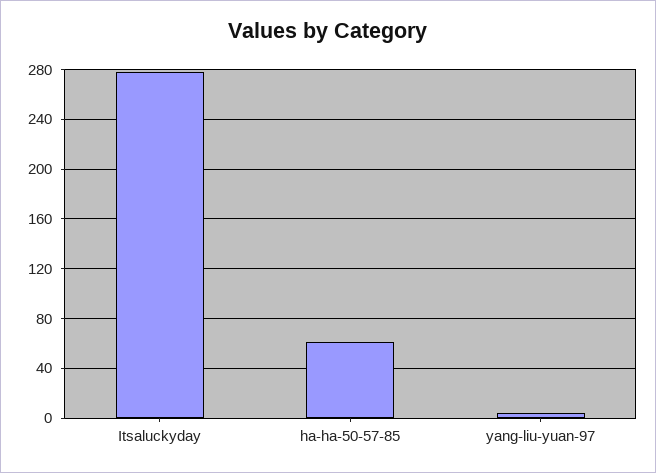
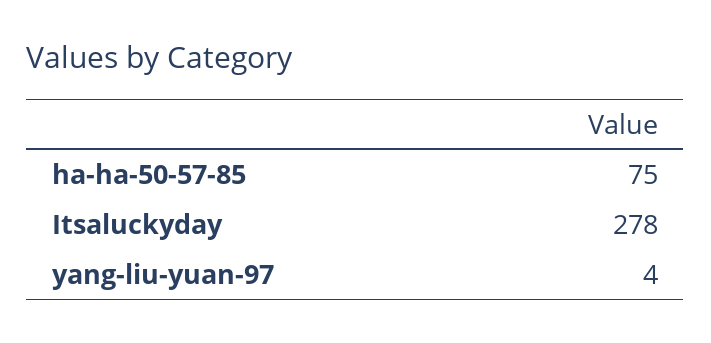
ha-ha-50-57-85: 60 -> 75

